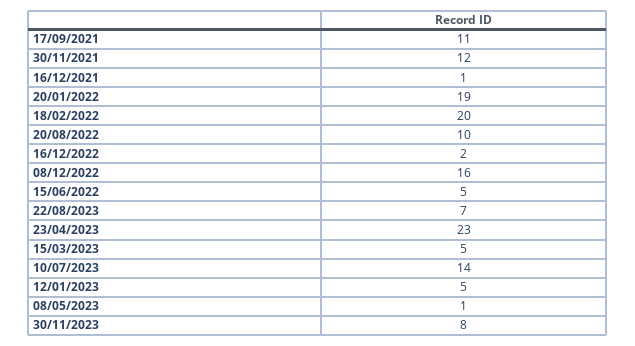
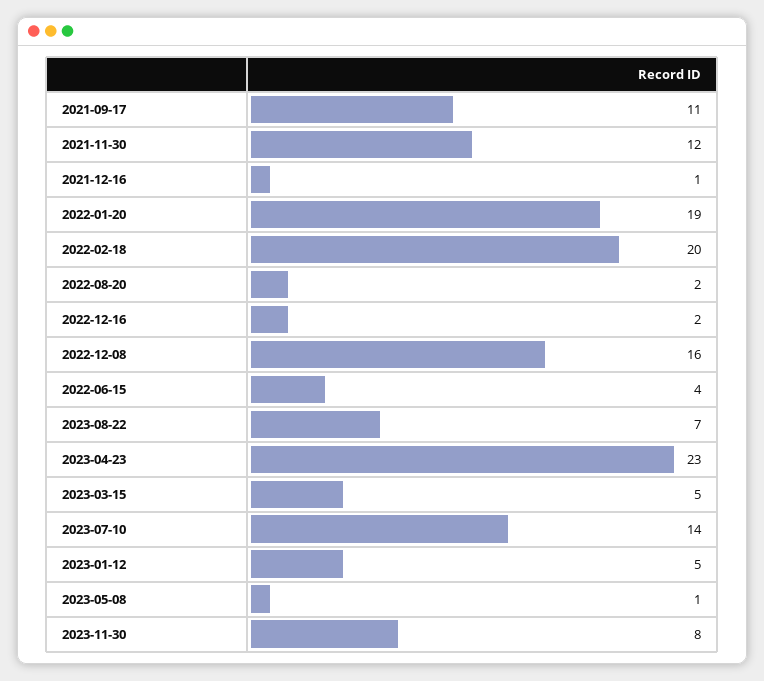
20/08/2022: 10 -> 2
15/06/2022: 5 -> 4

